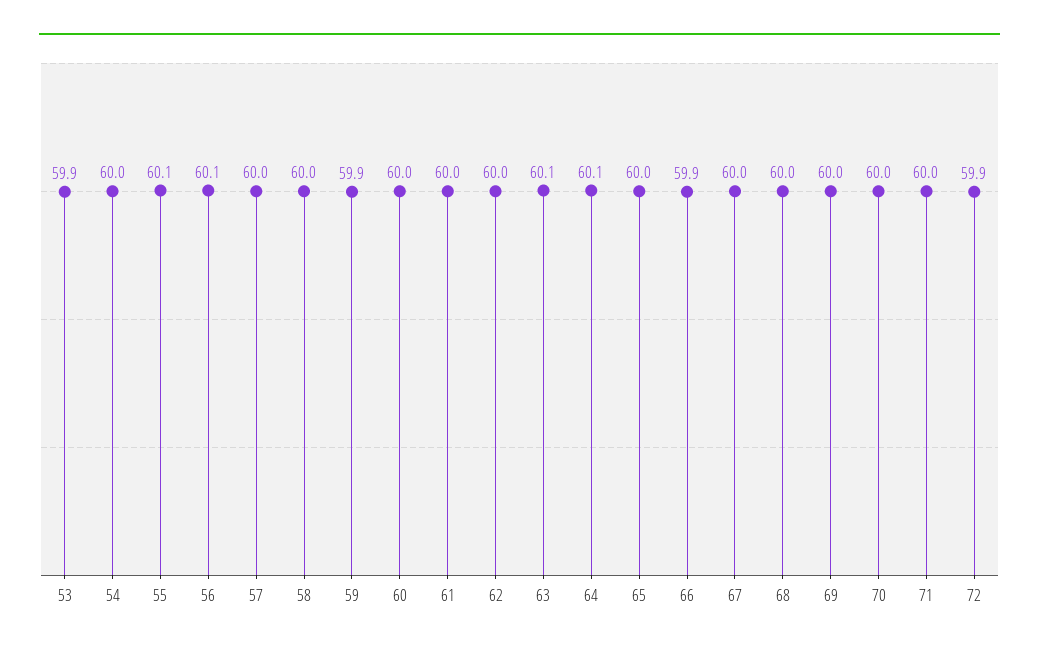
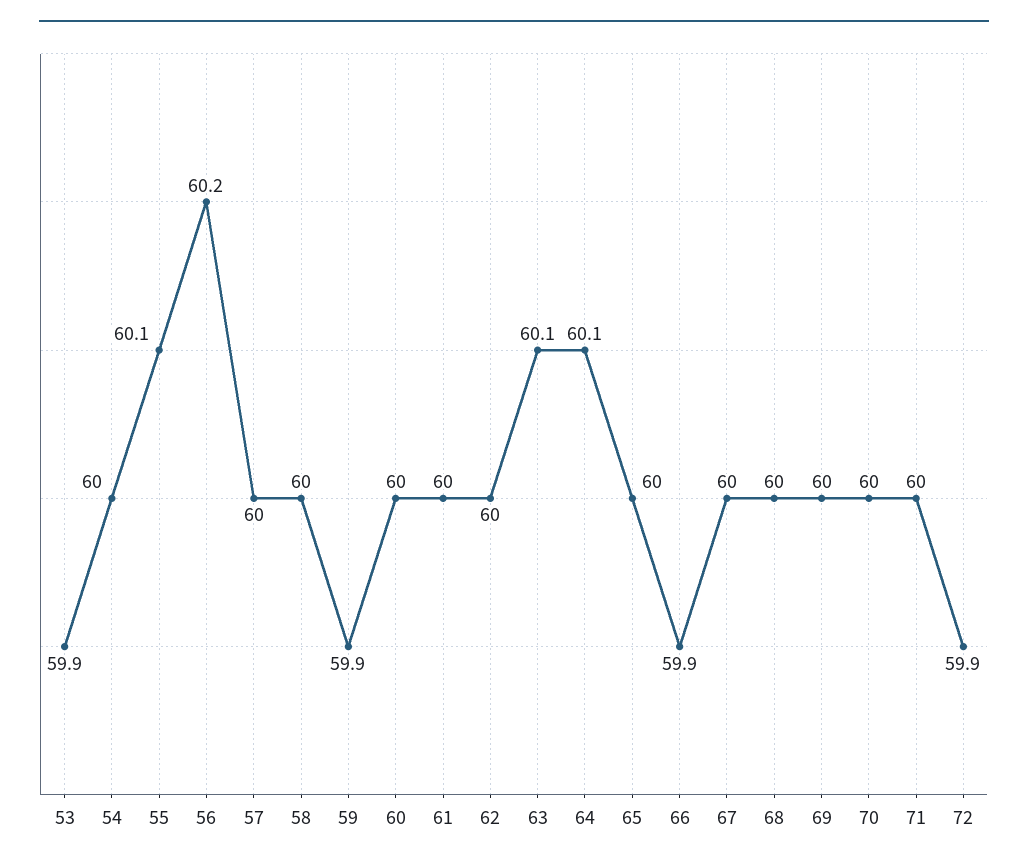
56: 60.1 -> 60.2

